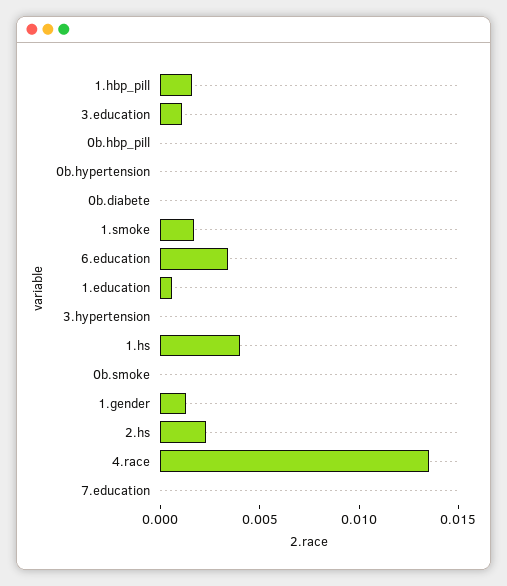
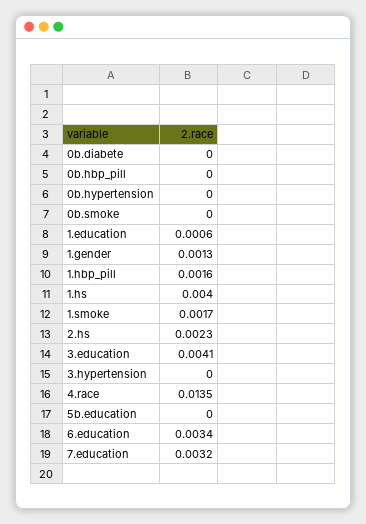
3.education: 0.001 -> 0.0041
7.education: 0 -> 0.0032
5b.education: none -> 0

